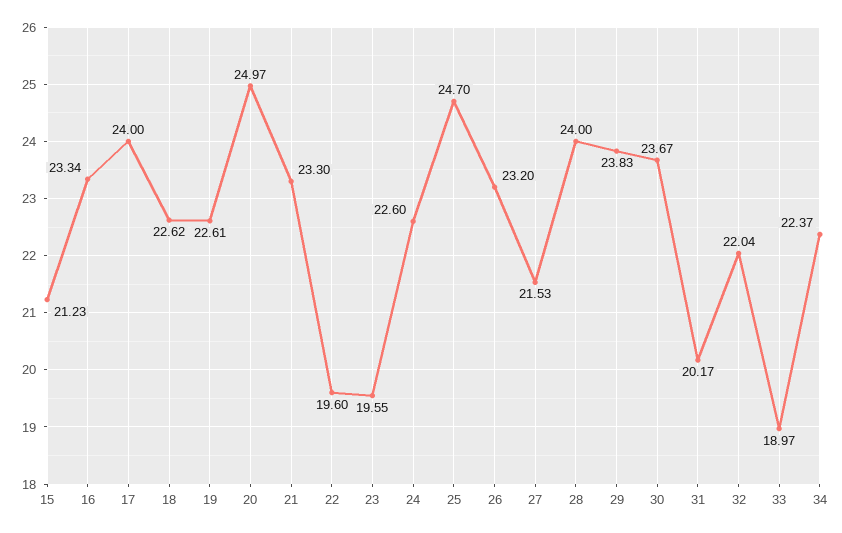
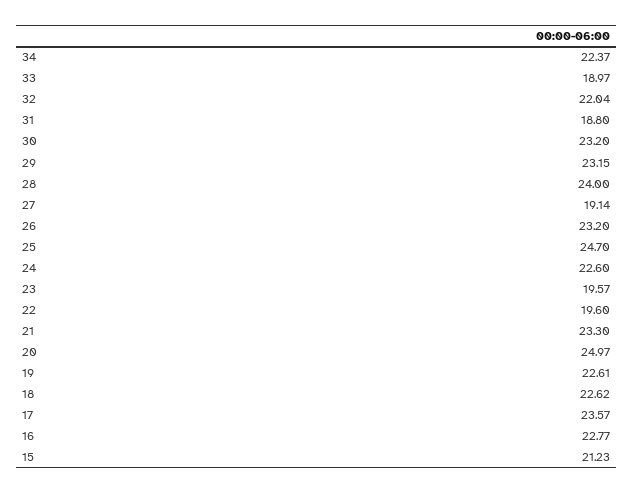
16: 23.34 -> 22.77
17: 24 -> 23.57
23: 19.55 -> 19.57
27: 21.53 -> 19.14
29: 23.83 -> 23.15
30: 23.67 -> 23.2
31: 20.17 -> 18.8

